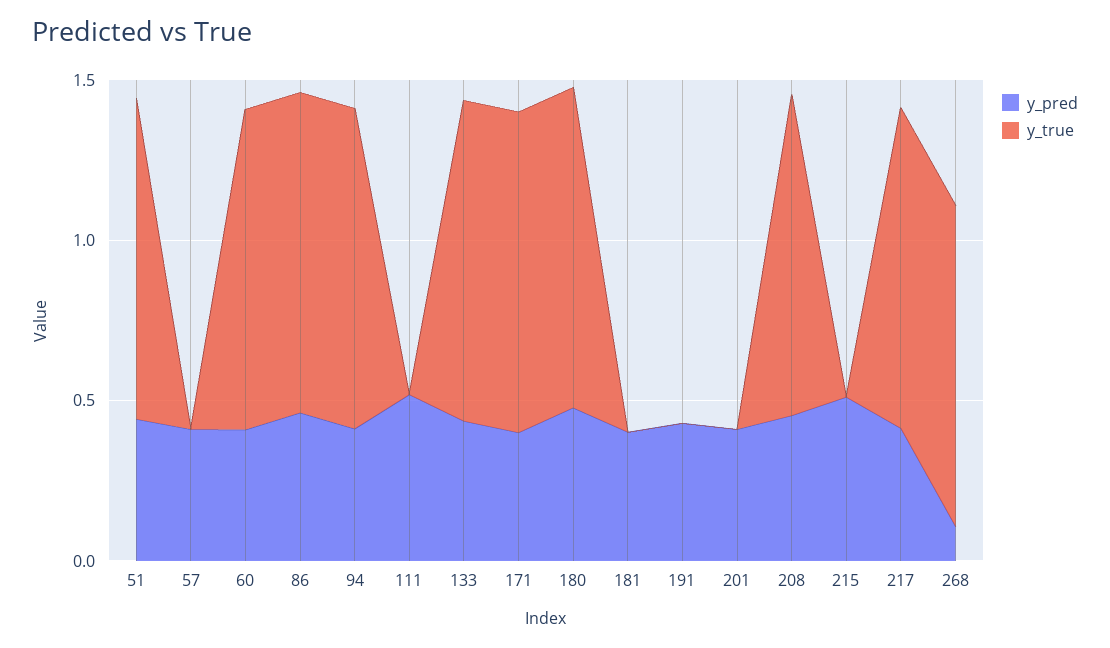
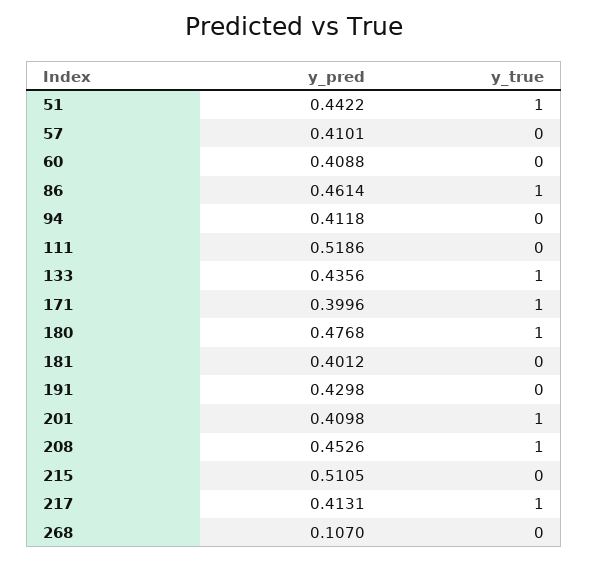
y_true, 60: 1 -> 0
y_true, 94: 1 -> 0
y_true, 201: 0 -> 1
y_true, 268: 1 -> 0

